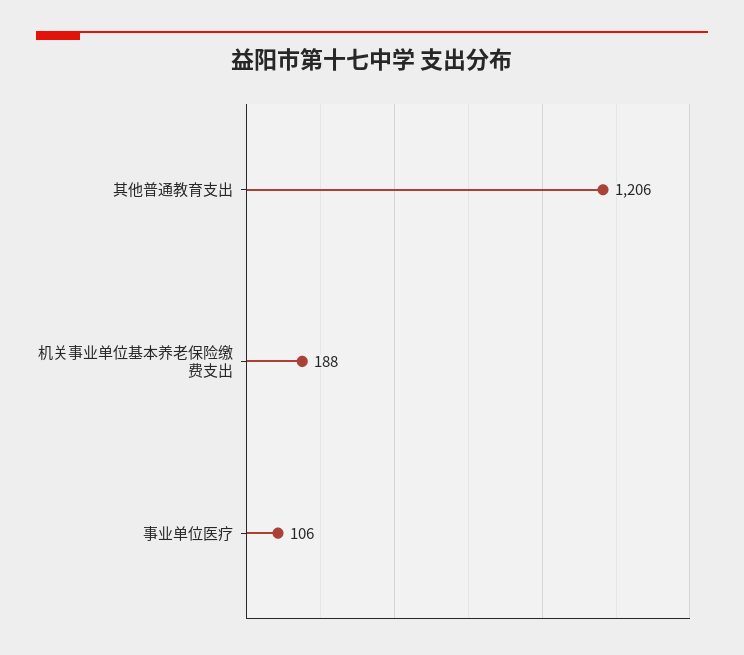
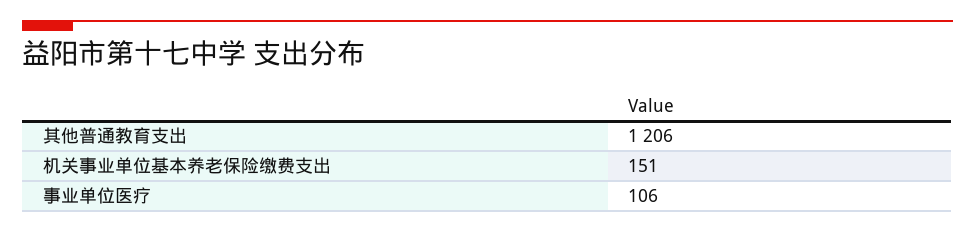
机关事业单位基本养老保险缴费支出: 188 -> 151

